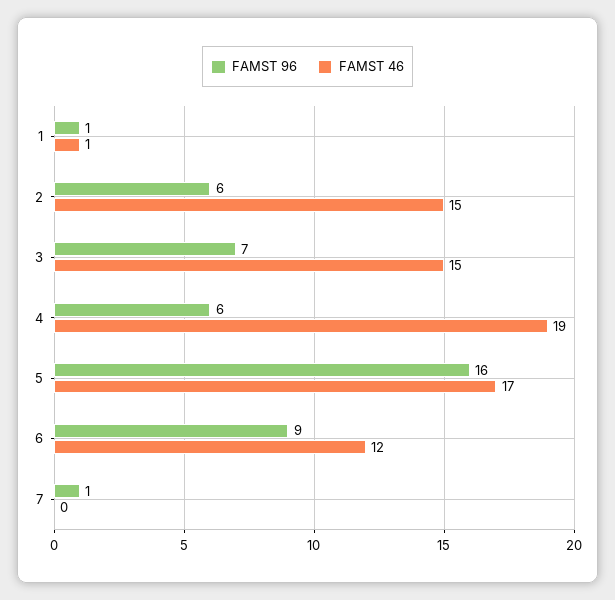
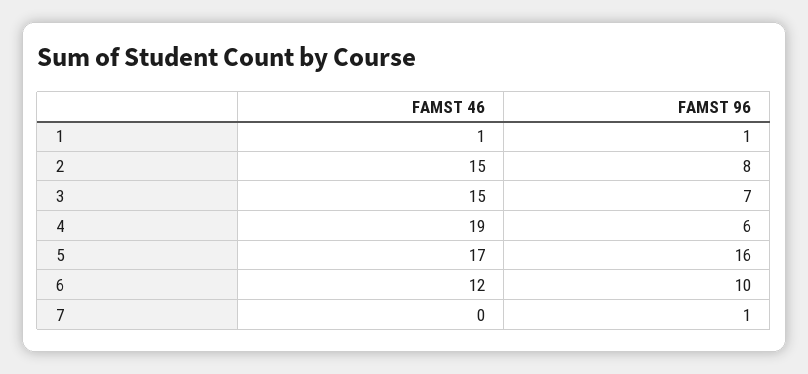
FAMST 96, 2: 6 -> 8
FAMST 96, 6: 9 -> 10

